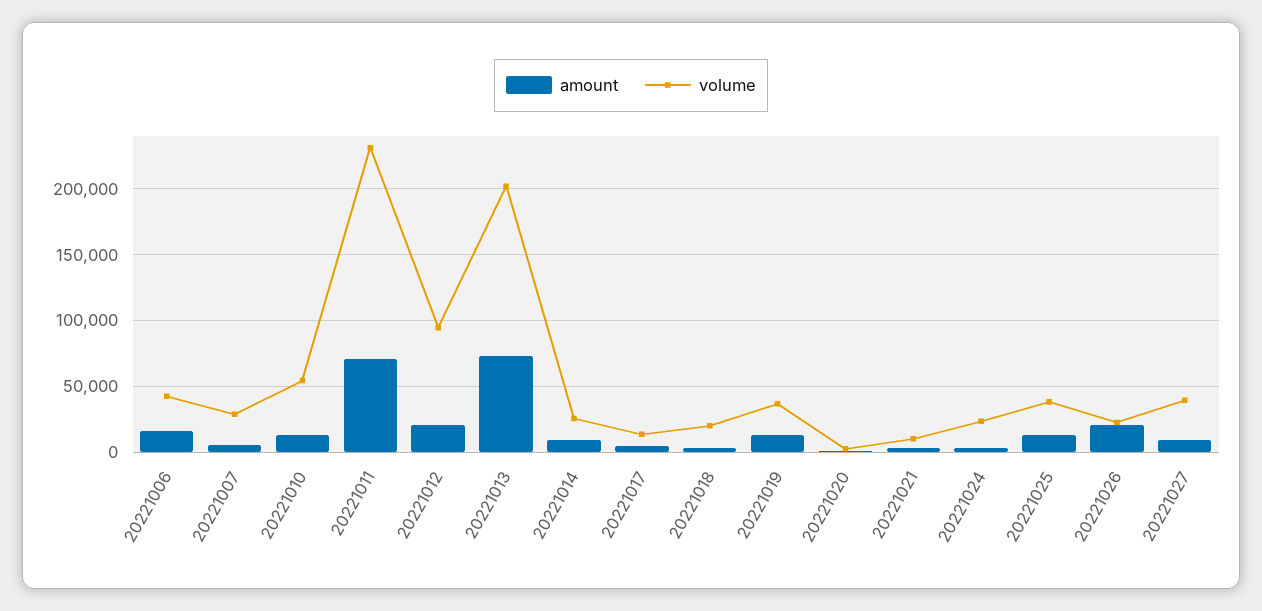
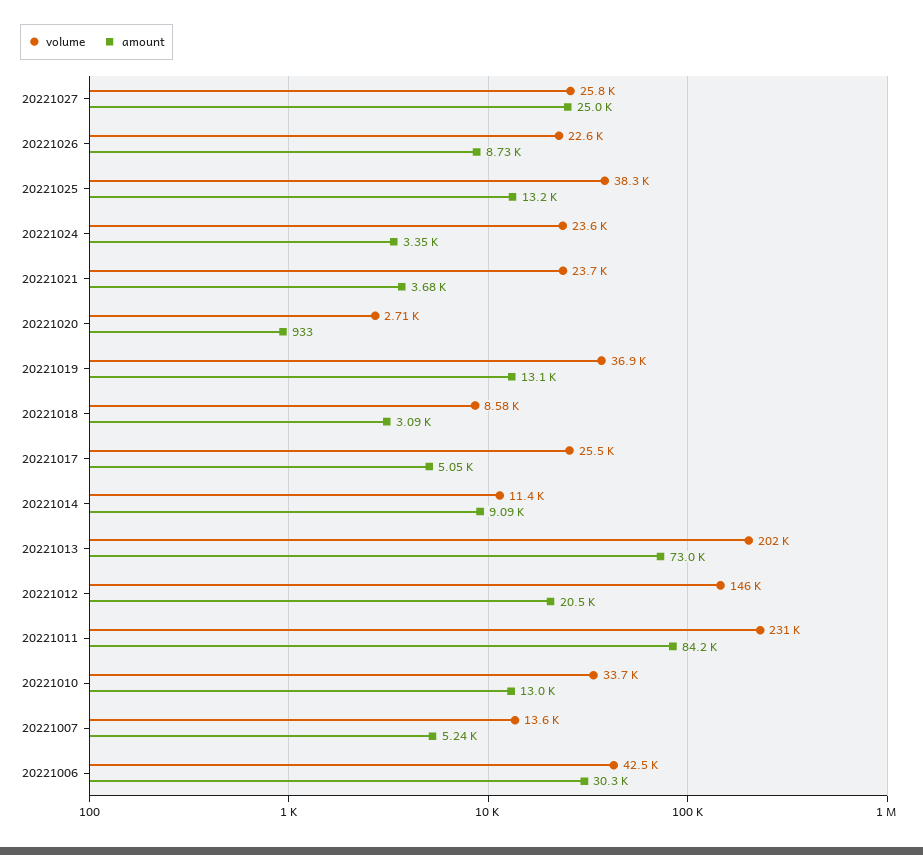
amount, 20221006: 15000 -> 30300
volume, 20221007: 30000 -> 13600
volume, 20221010: 55000 -> 33700
amount, 20221011: 70000 -> 84200
volume, 20221012: 95000 -> 146000
volume, 20221014: 25000 -> 11400
volume, 20221017: 15000 -> 25500
volume, 20221018: 20000 -> 8580
volume, 20221021: 10000 -> 23700
amount, 20221026: 20000 -> 8730
amount, 20221027: 10000 -> 25000
volume, 20221027: 40000 -> 25800

